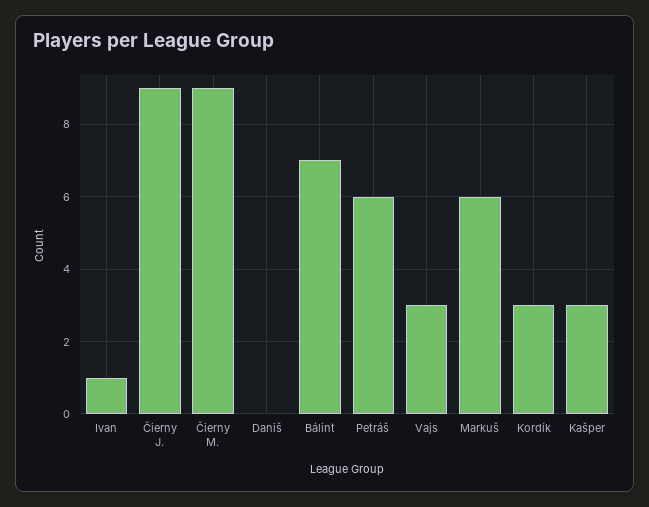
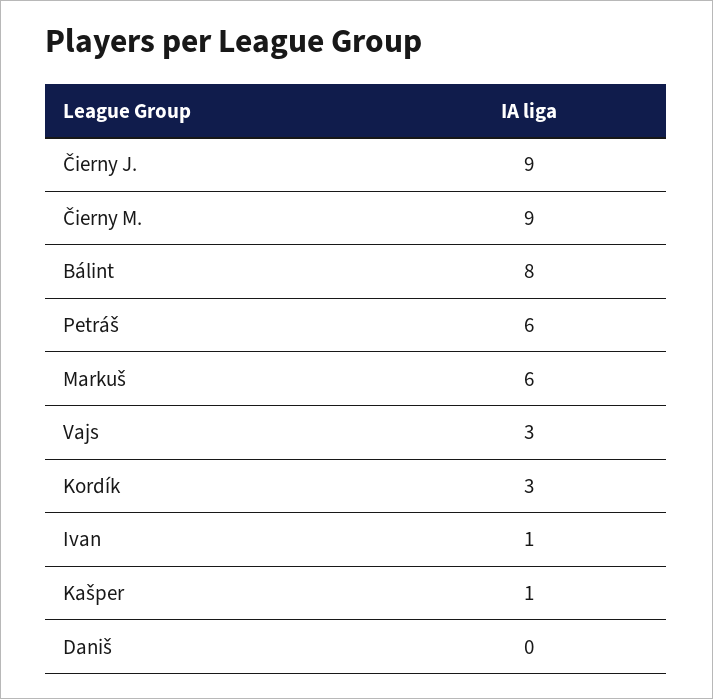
Bálint: 7 -> 8
Kašper: 3 -> 1

